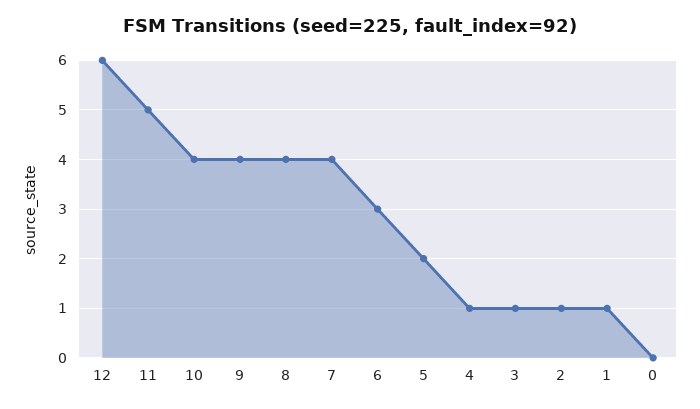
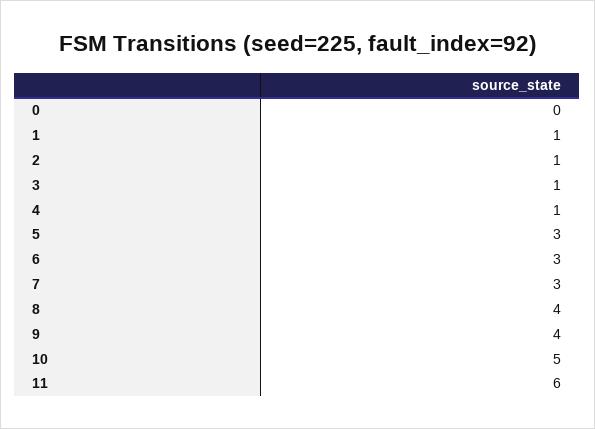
12: 6 -> none
11: 5 -> 6
10: 4 -> 5
7: 4 -> 3
5: 2 -> 3

